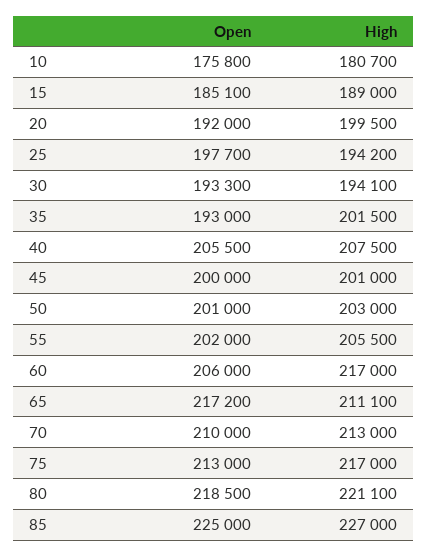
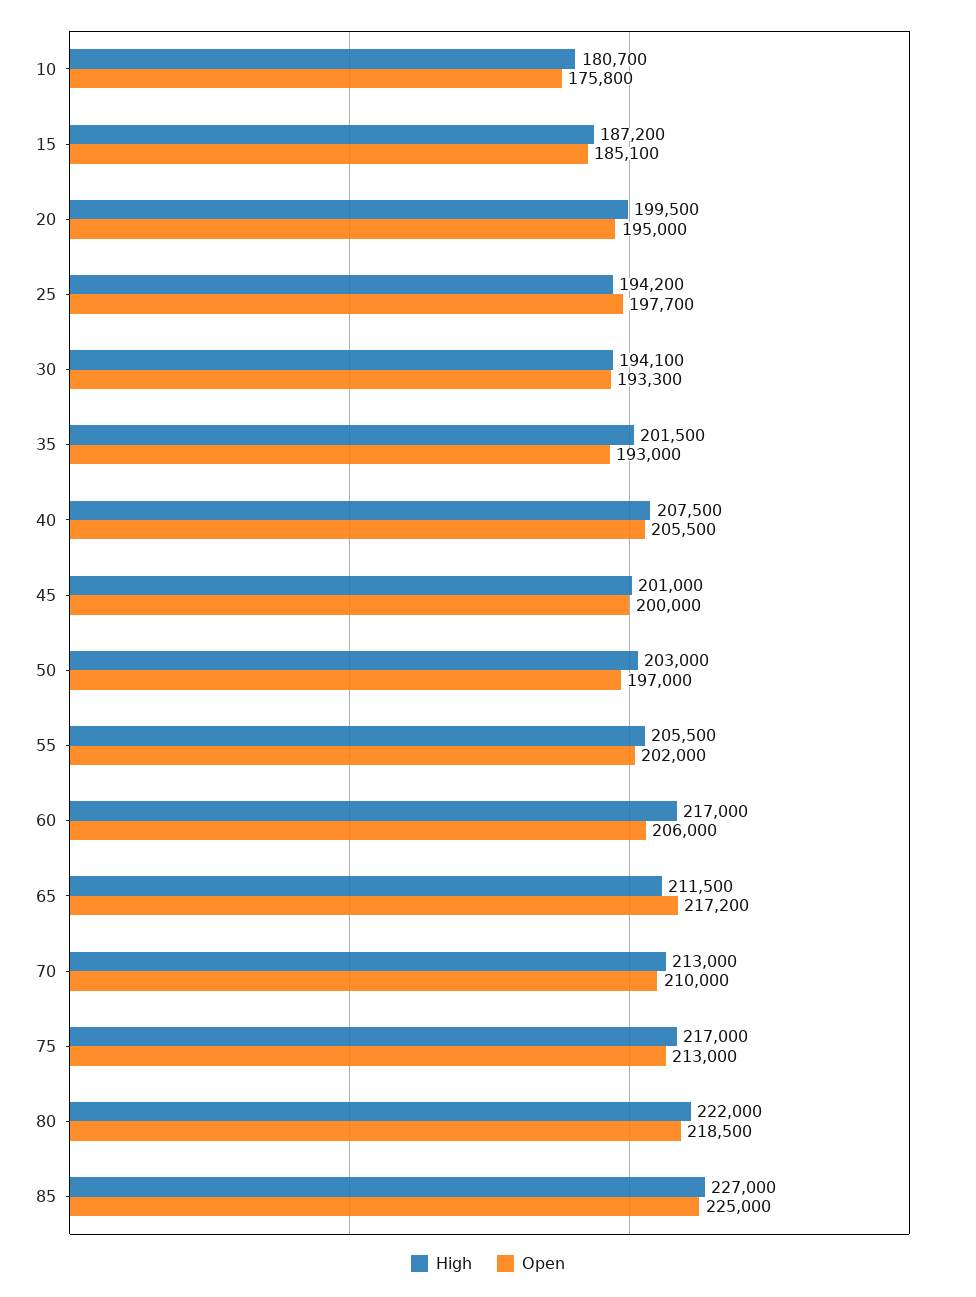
High, 15: 189000 -> 187200
Open, 20: 192000 -> 195000
Open, 50: 201000 -> 197000
High, 65: 211100 -> 211500
High, 80: 221100 -> 222000

